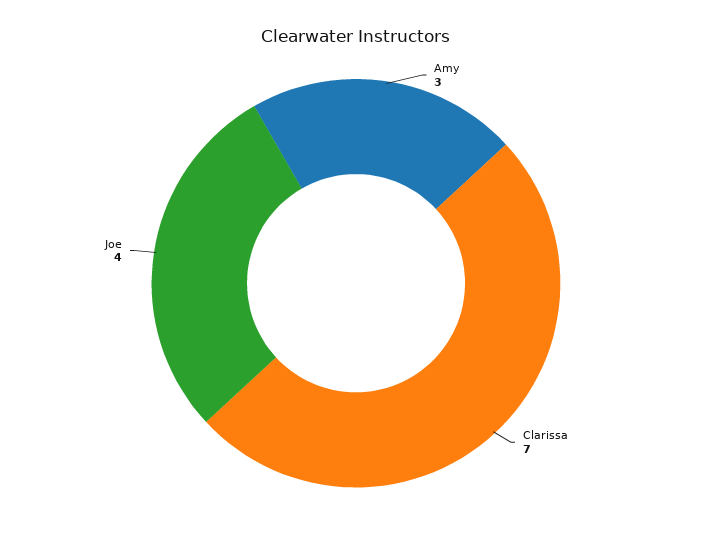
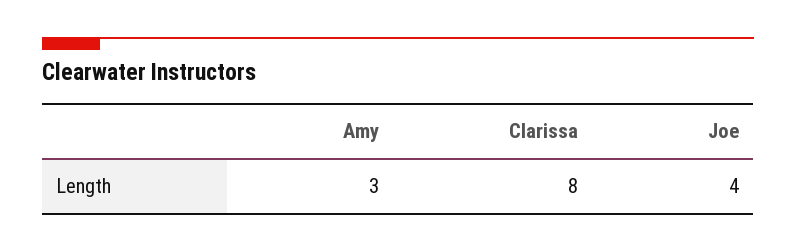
Clarissa: 7 -> 8

